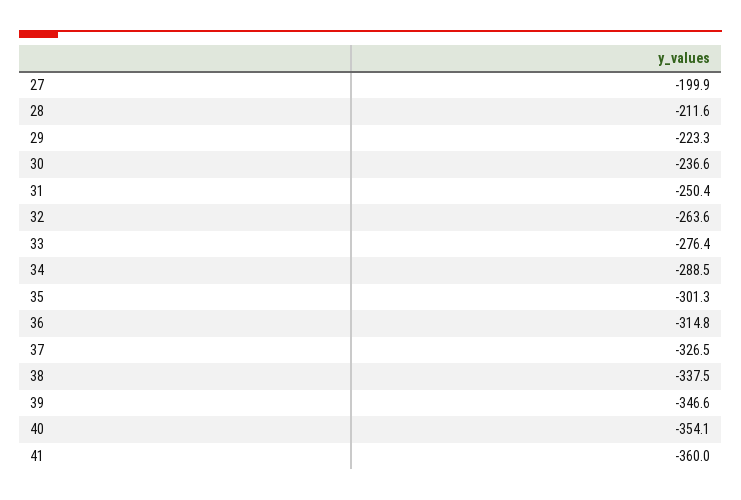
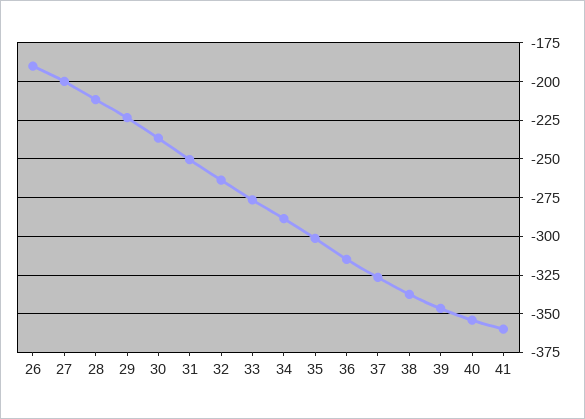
26: none -> -190

